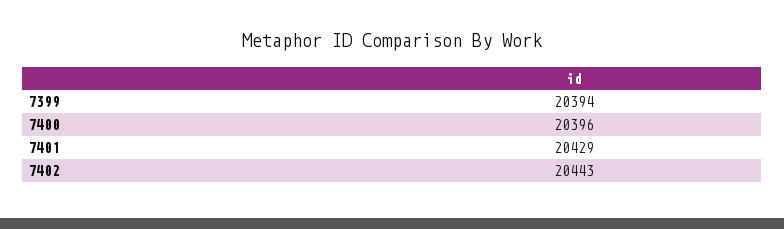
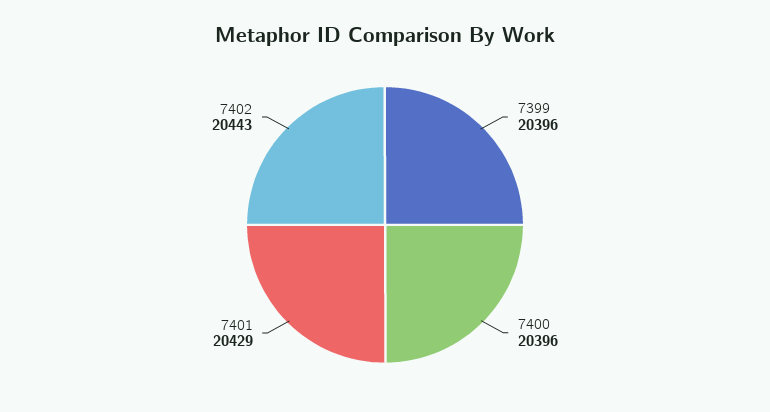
7399: 20394 -> 20396

